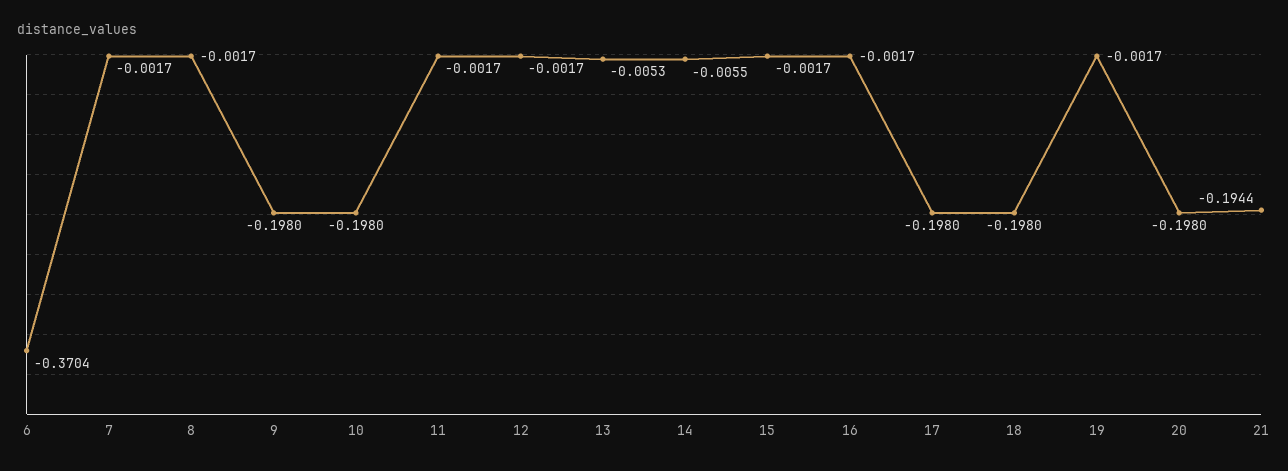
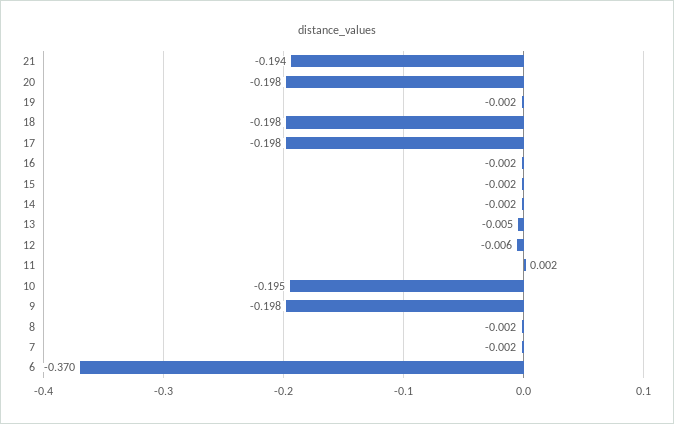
10: -0.198 -> -0.195
11: -0.0017 -> 0.002
12: -0.0017 -> -0.006
14: -0.0055 -> -0.002

